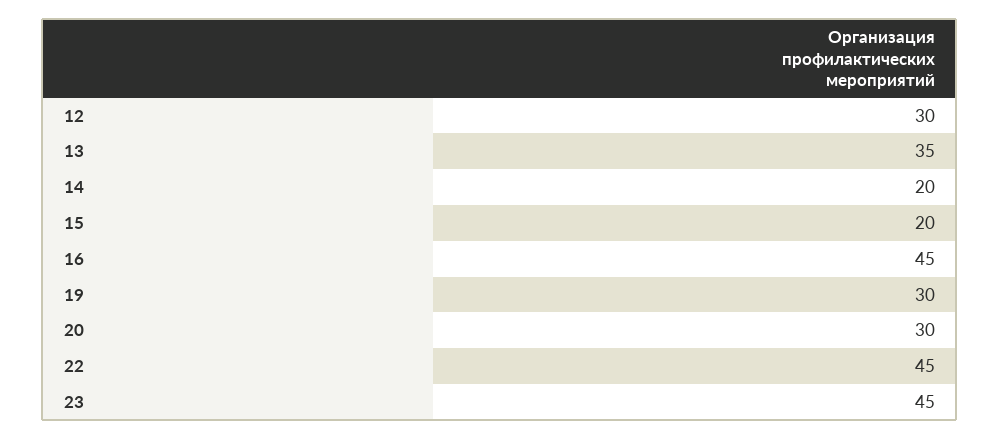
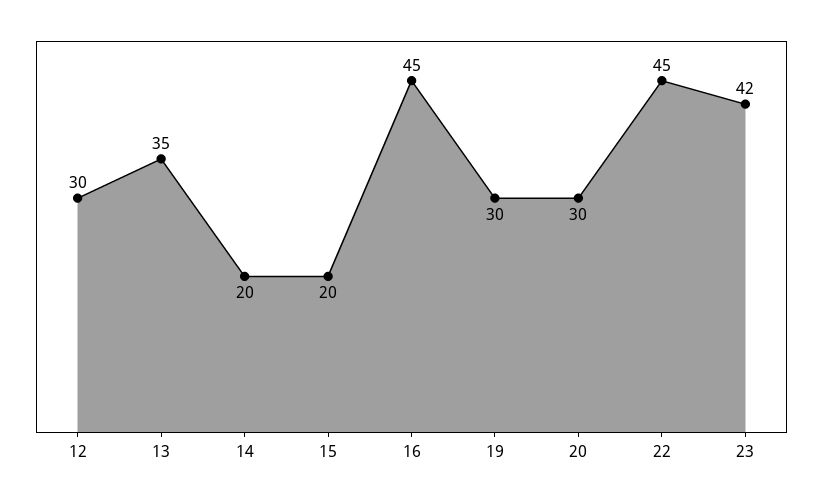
23: 45 -> 42

